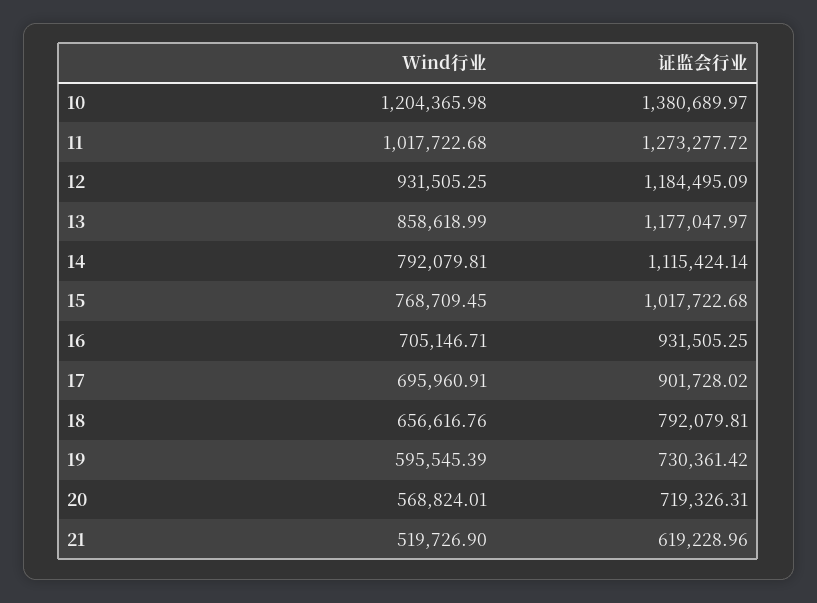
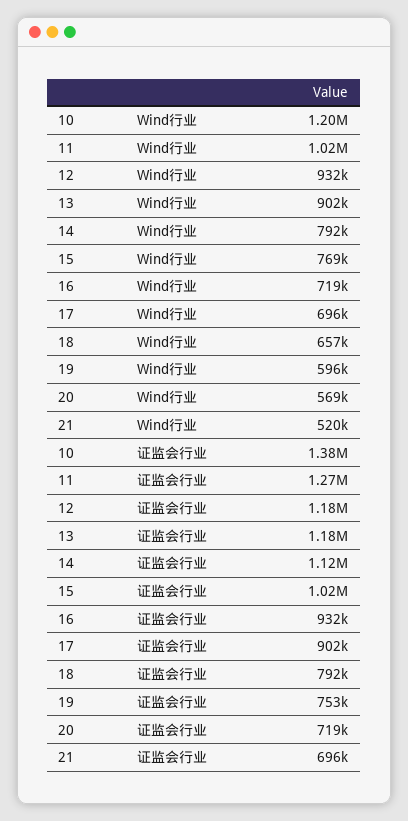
Wind行业, 13: 858618.99 -> 902000
Wind行业, 16: 705146.71 -> 719000
证监会行业, 19: 730361.42 -> 753000
证监会行业, 21: 619228.96 -> 696000

